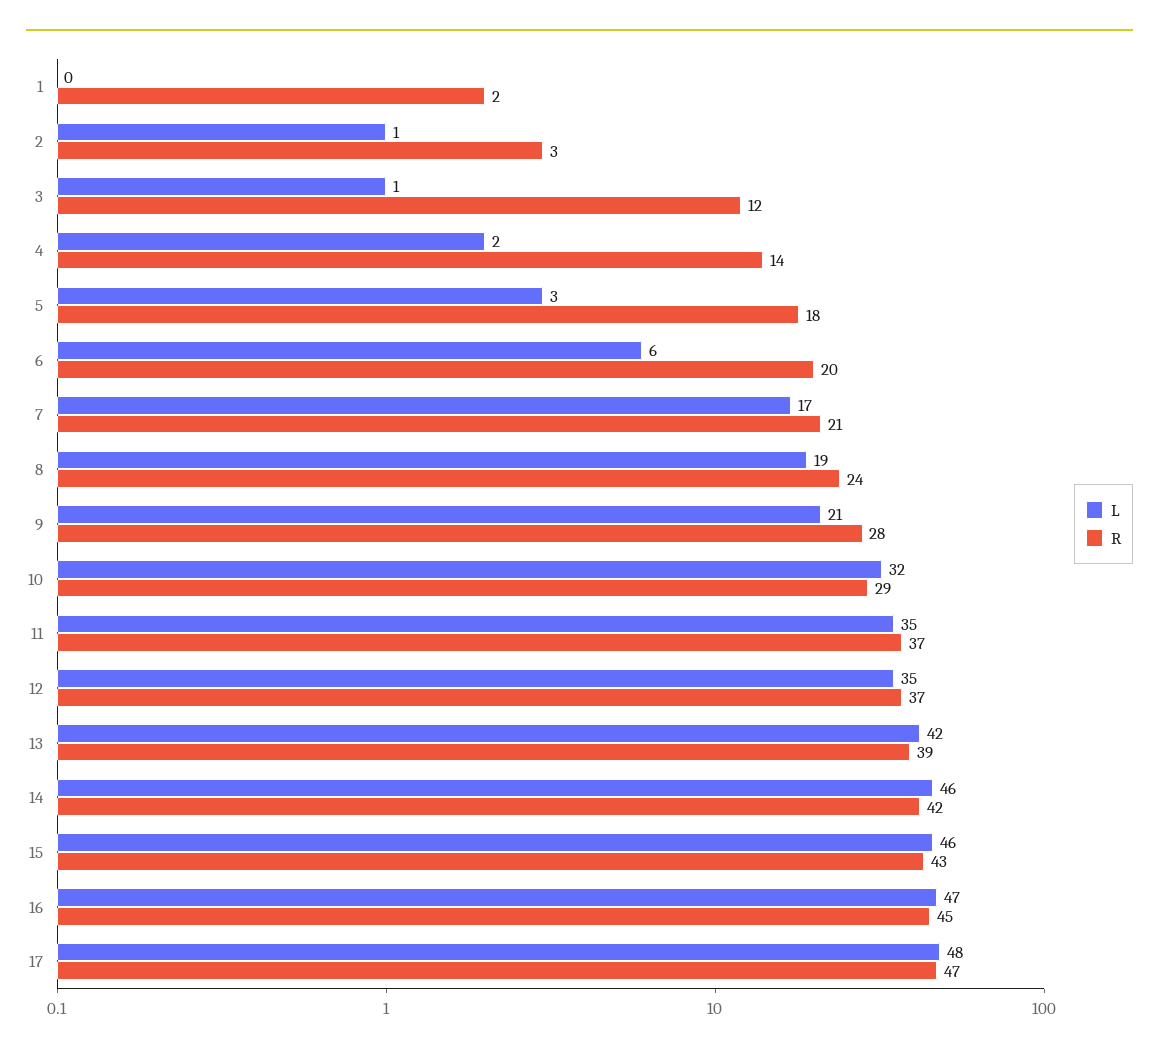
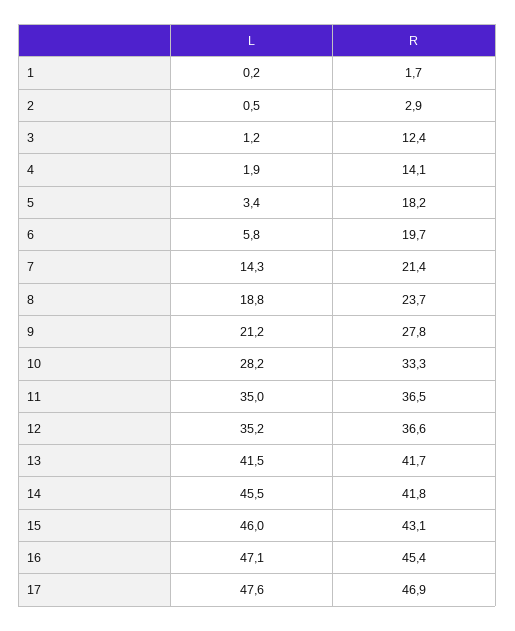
L, 7: 17 -> 14.3
L, 10: 32 -> 28.2
R, 10: 29 -> 33.3
R, 13: 39 -> 41.7

